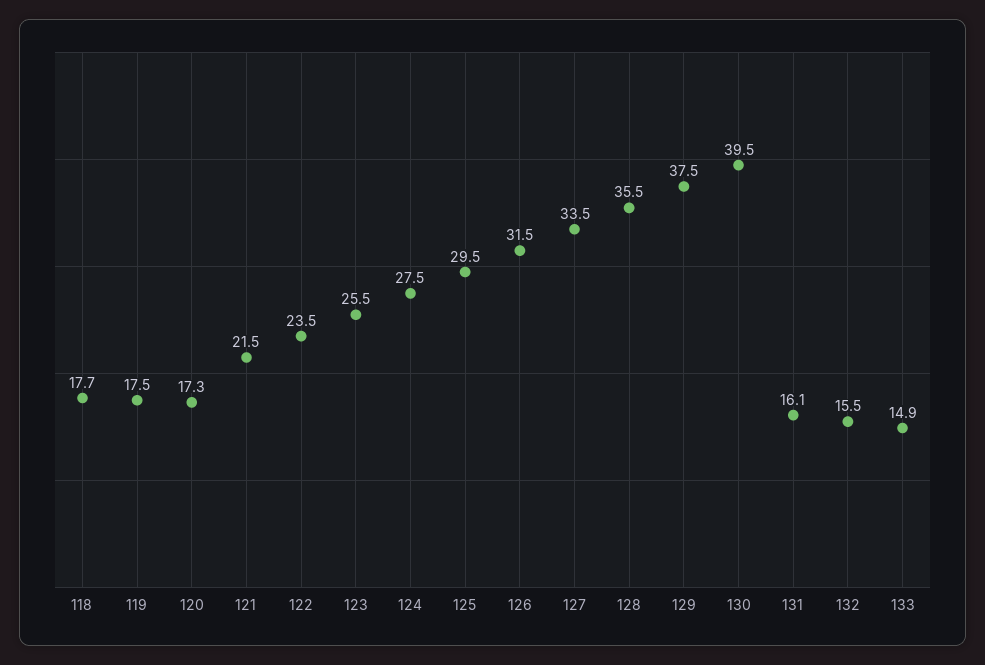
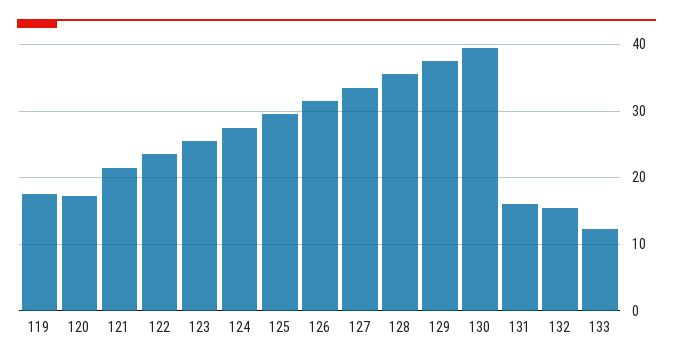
118: 17.7 -> none
133: 14.9 -> 12

